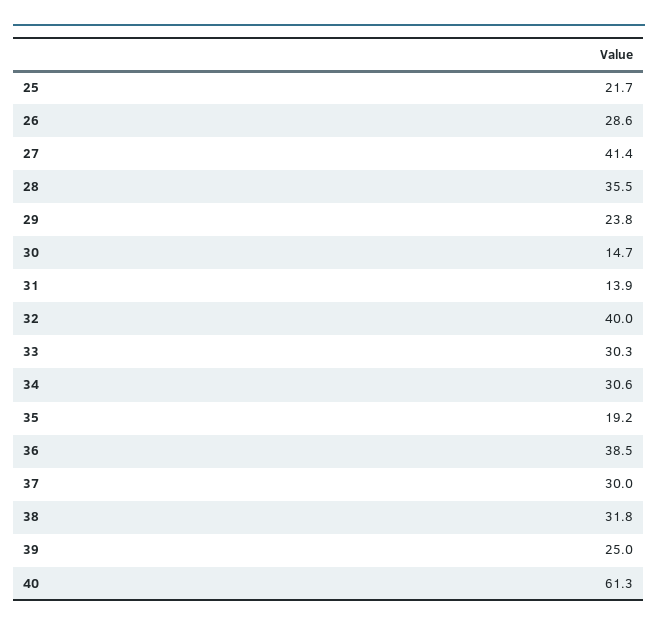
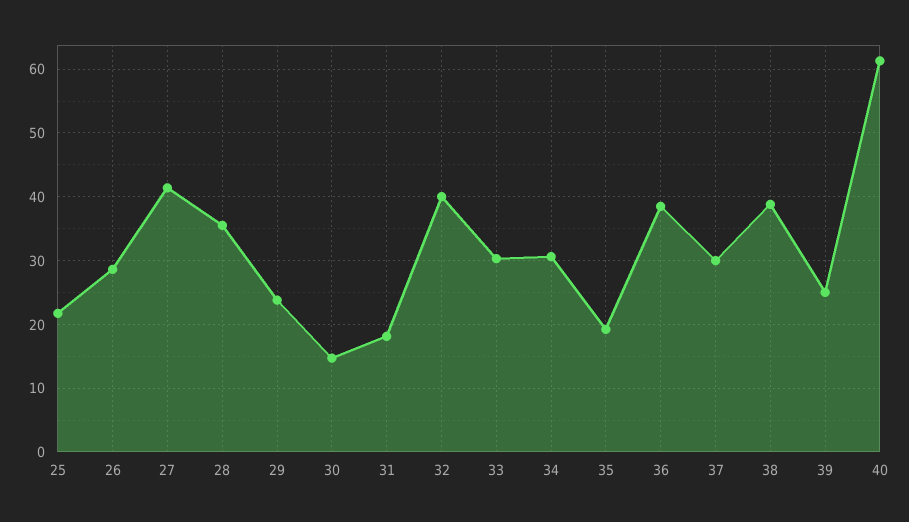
31: 13.9 -> 18
38: 31.8 -> 39

